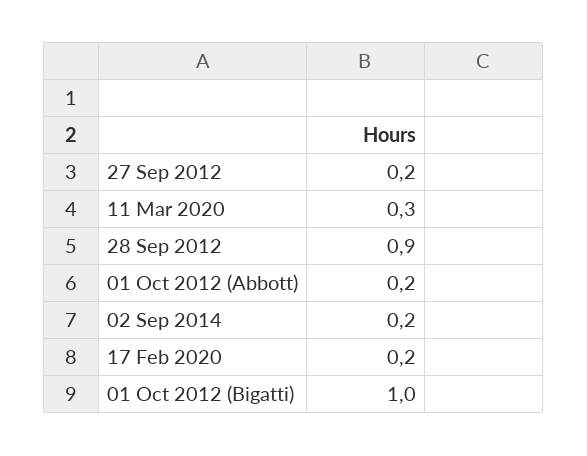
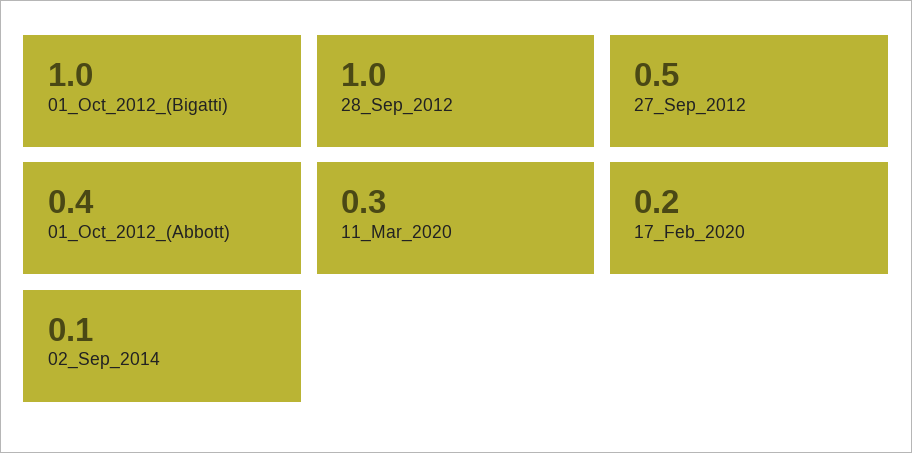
27 Sep 2012: 0.2 -> 0.5
28 Sep 2012: 0.9 -> 1
01 Oct 2012 (Abbott): 0.2 -> 0.4
02 Sep 2014: 0.2 -> 0.1

